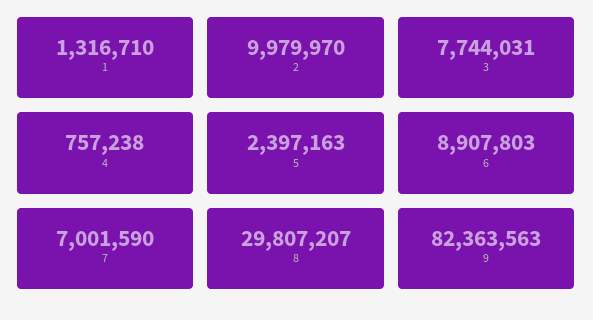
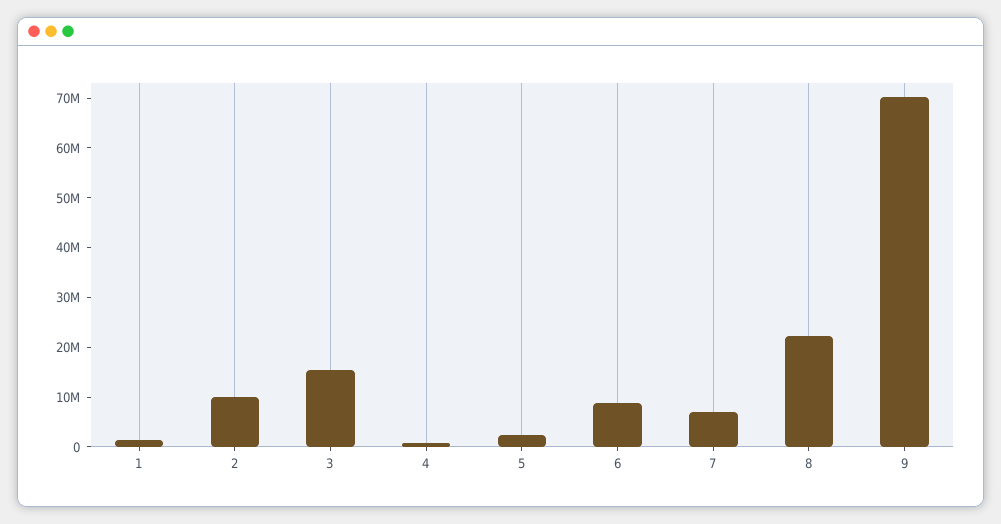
3: 7744031 -> 16000000
8: 29807207 -> 22000000
9: 82363563 -> 70000000

